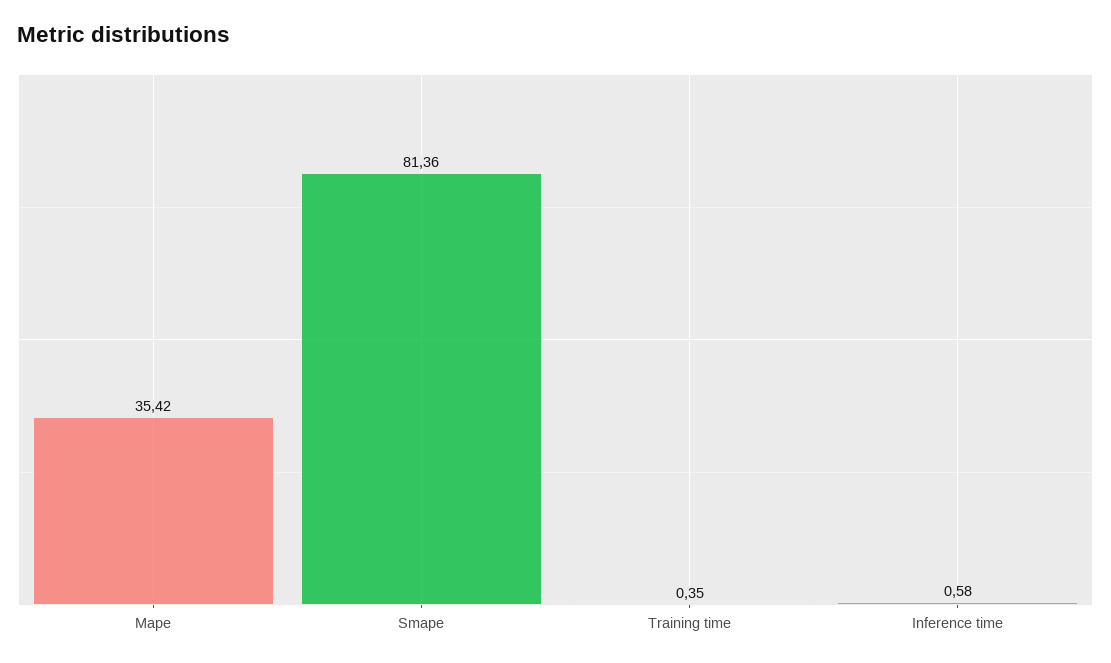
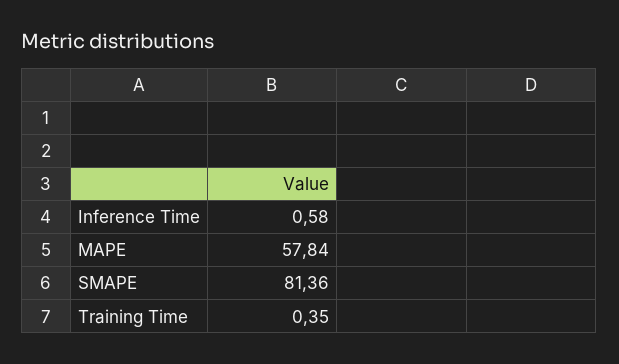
Mape: 35.42 -> 57.84

